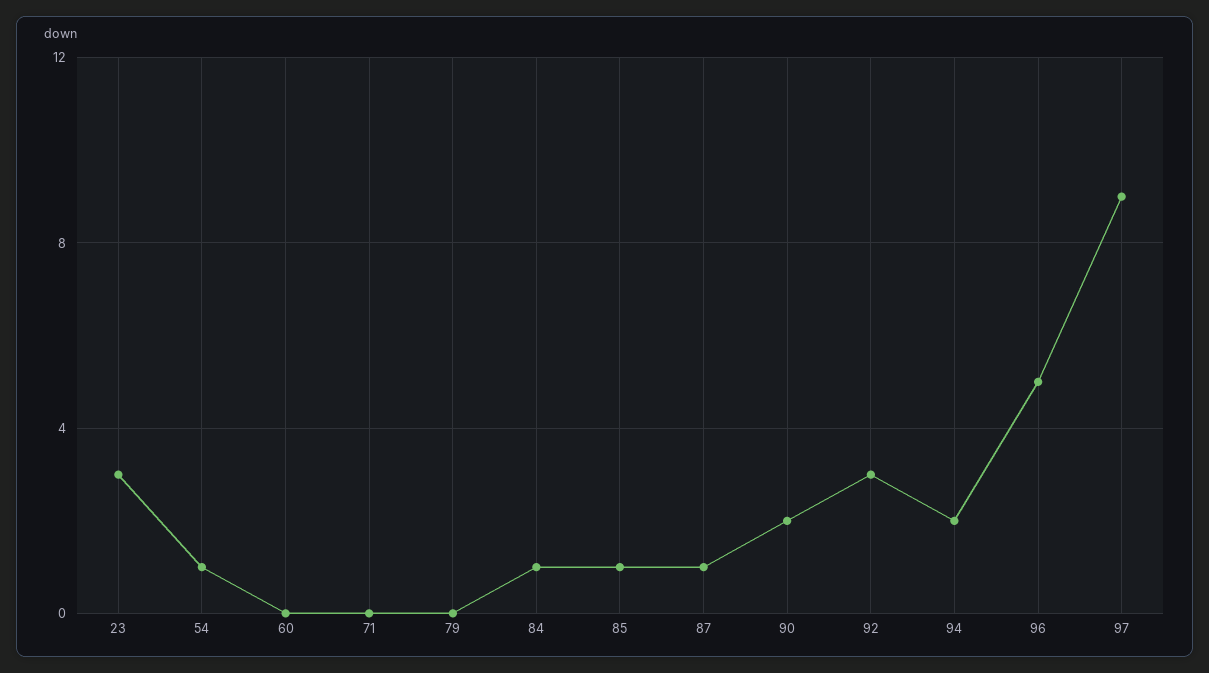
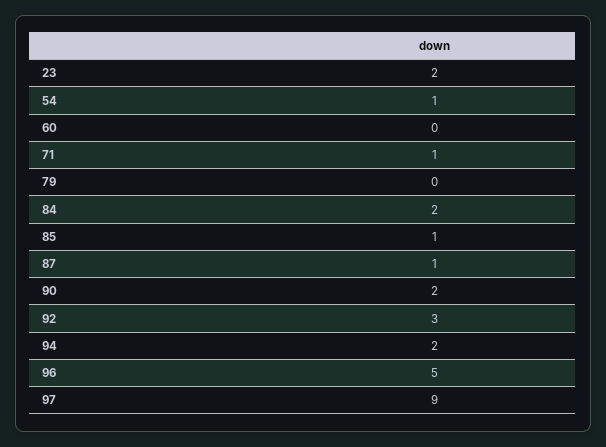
23: 3 -> 2
71: 0 -> 1
84: 1 -> 2

